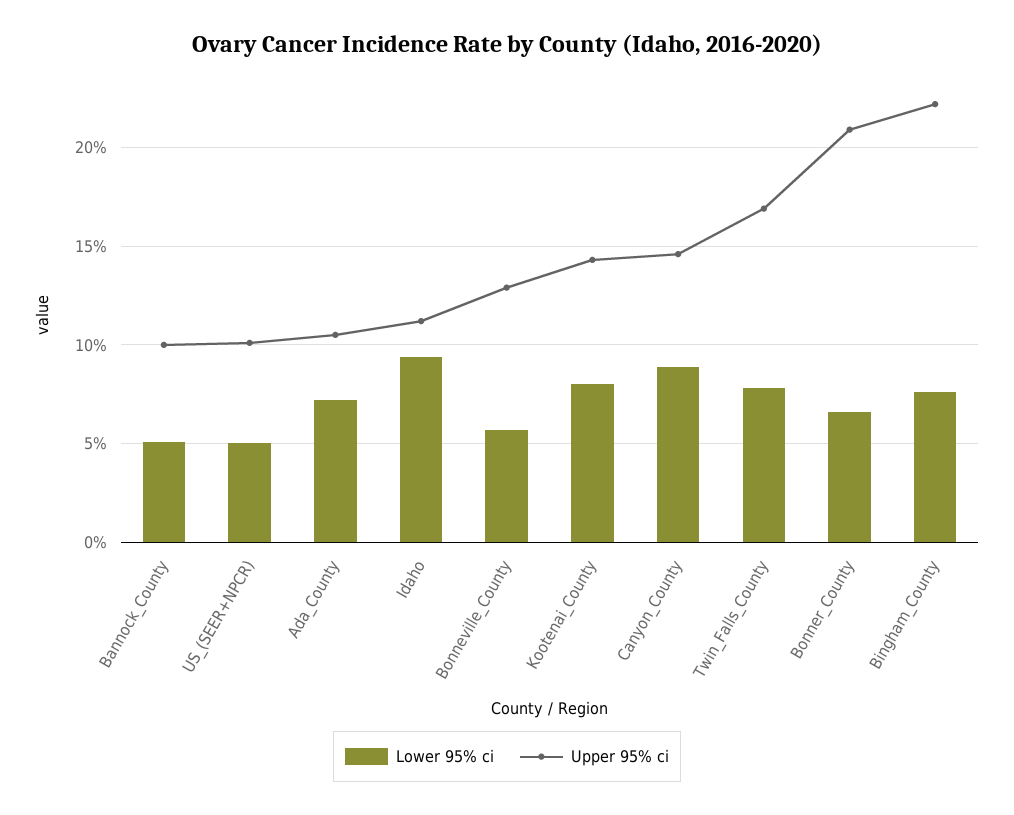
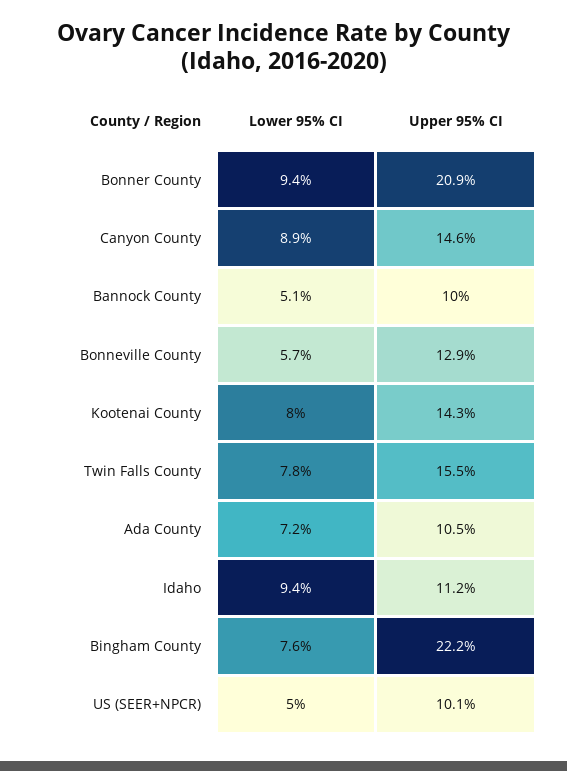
Upper 95% ci, Twin_Falls_County: 17 -> 15.5
Lower 95% ci, Bonner_County: 6.5 -> 9.4

